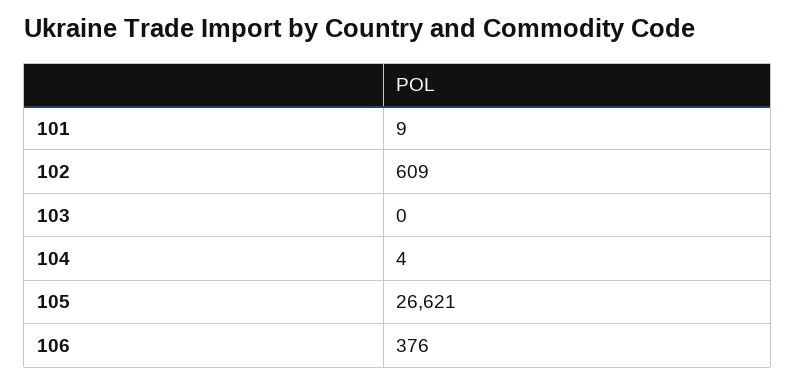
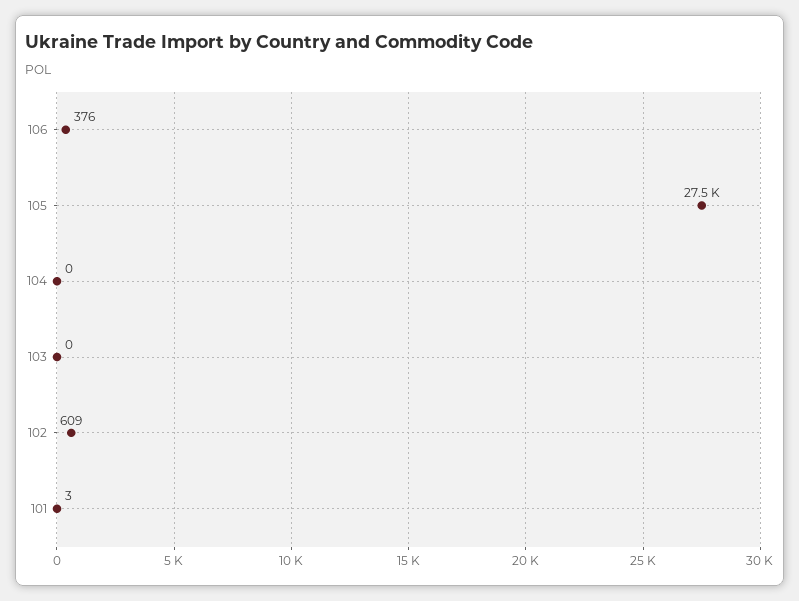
101: 9 -> 3
104: 4 -> 0
105: 26621 -> 27500

